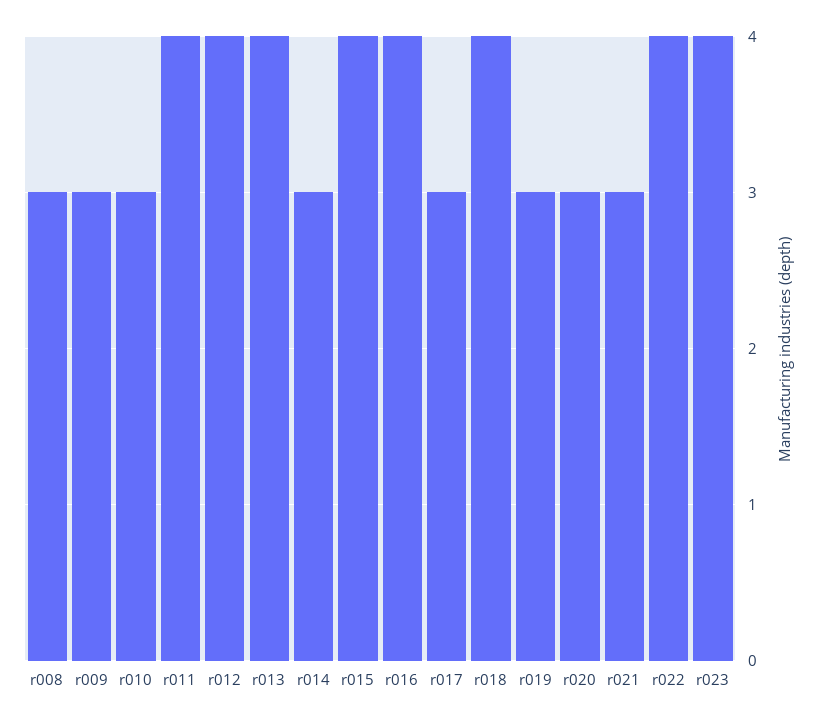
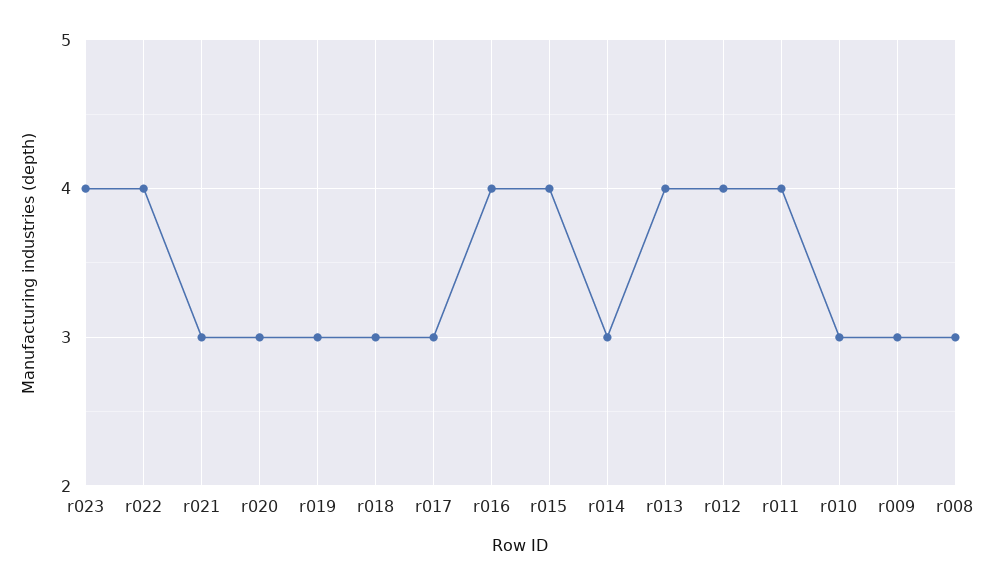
r018: 4 -> 3

